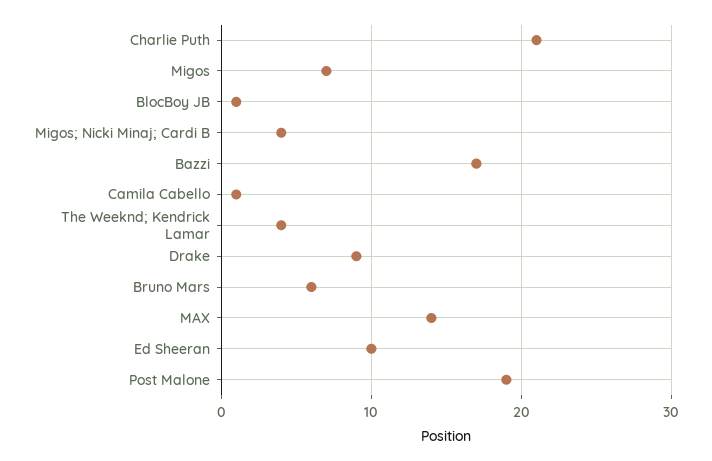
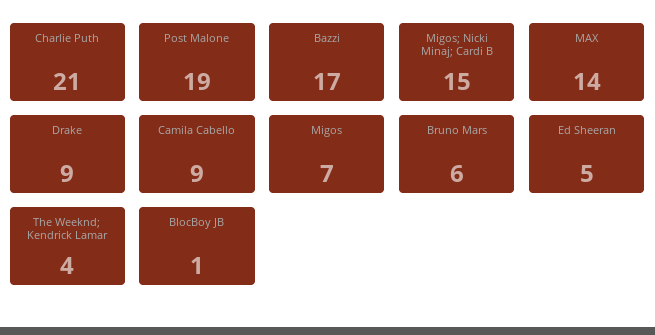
Migos; Nicki Minaj; Cardi B: 4 -> 15
Camila Cabello: 1 -> 9
Ed Sheeran: 10 -> 5

